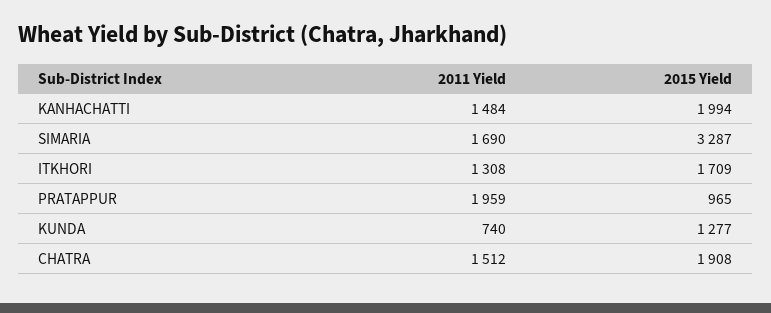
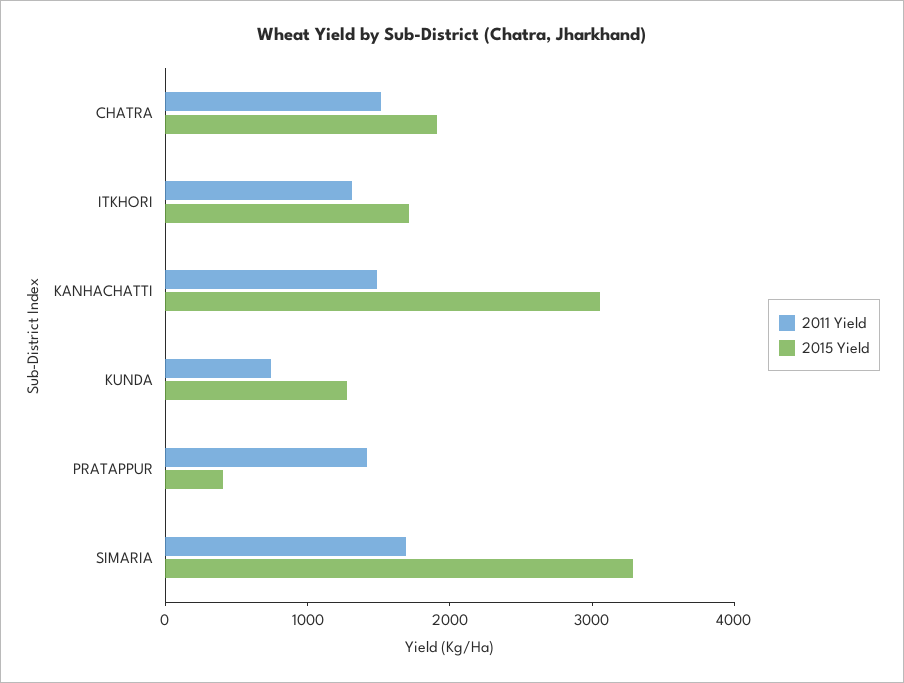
2015 Yield, KANHACHATTI: 1994 -> 3000
2011 Yield, PRATAPPUR: 1959 -> 1400
2015 Yield, PRATAPPUR: 965 -> 400

